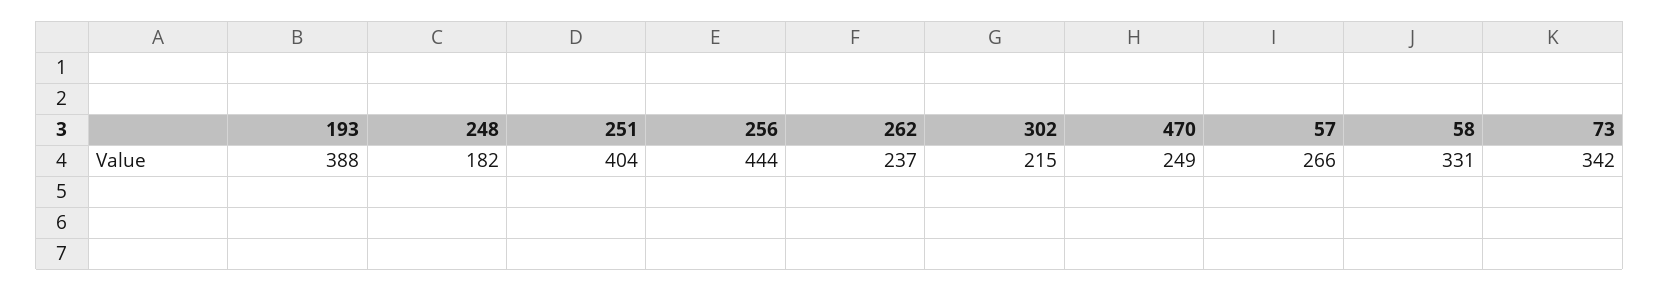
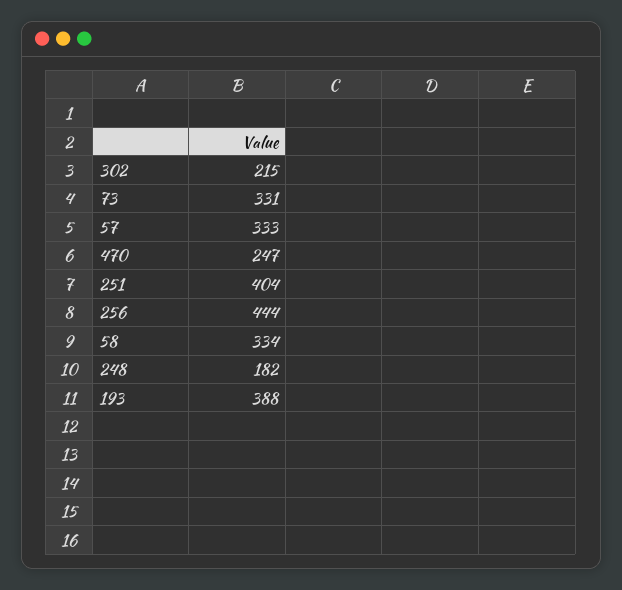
262: 237 -> none
470: 249 -> 247
57: 266 -> 333
58: 331 -> 334
73: 342 -> 331

